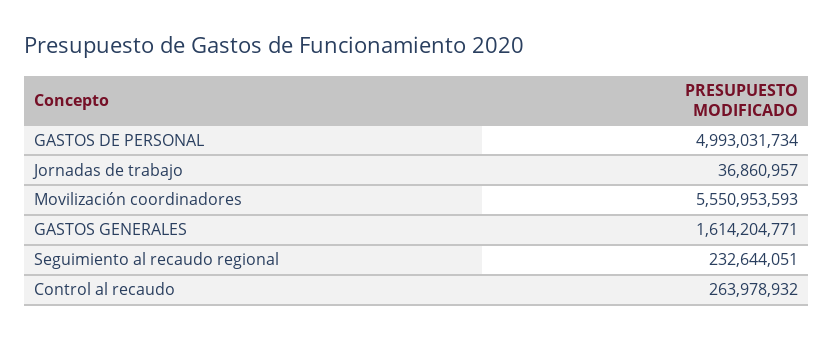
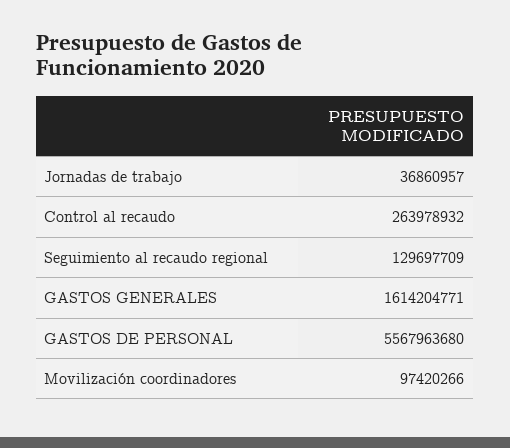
GASTOS DE PERSONAL: 4993031734 -> 5567963680
Movilización coordinadores: 5550953593 -> 97420266
Seguimiento al recaudo regional: 232644051 -> 129697709

